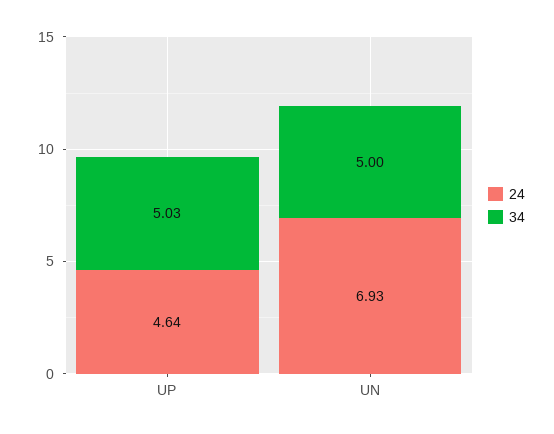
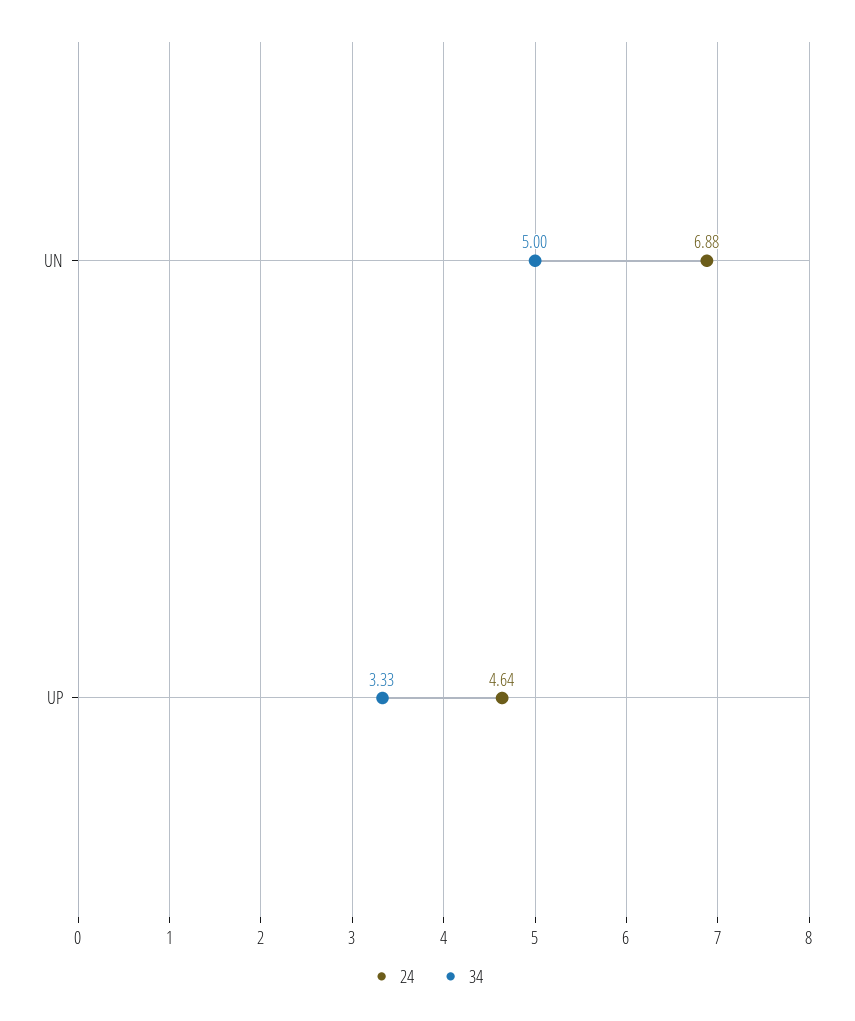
34, UP: 5.03 -> 3.33
24, UN: 6.93 -> 6.88

